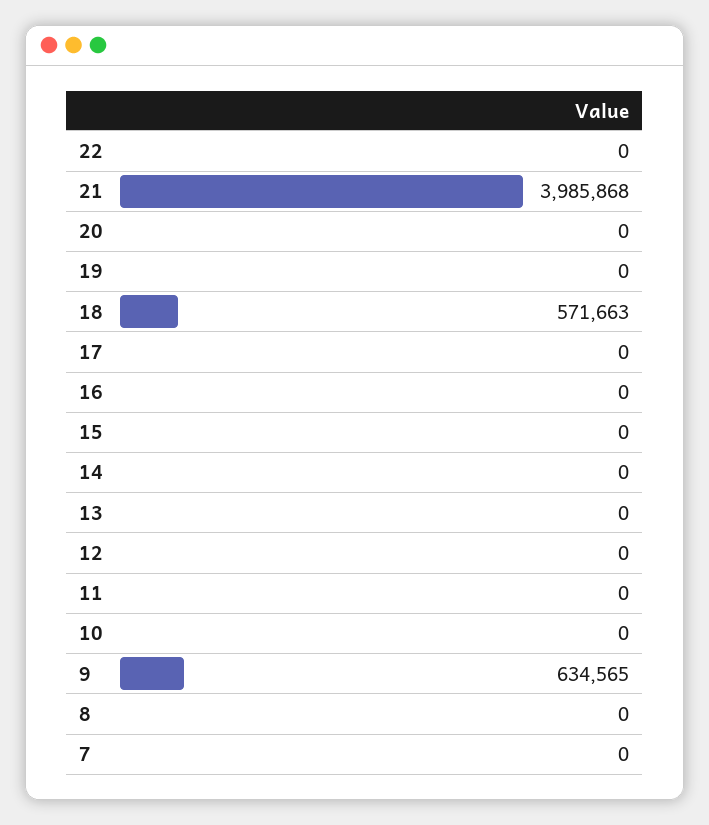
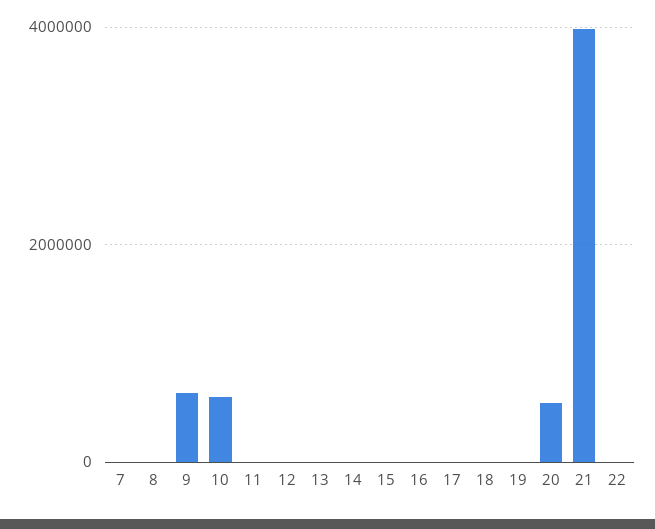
20: 0 -> 600000
18: 571663 -> 0
10: 0 -> 600000

